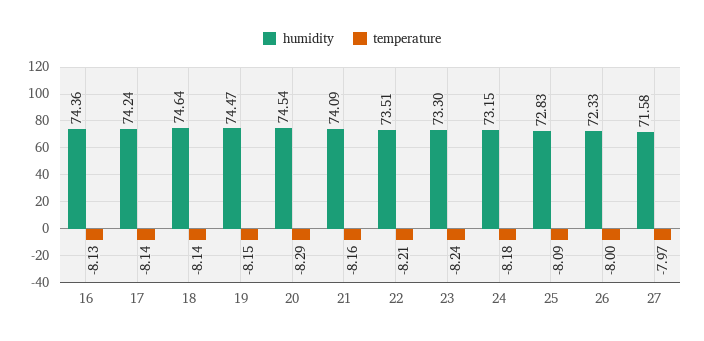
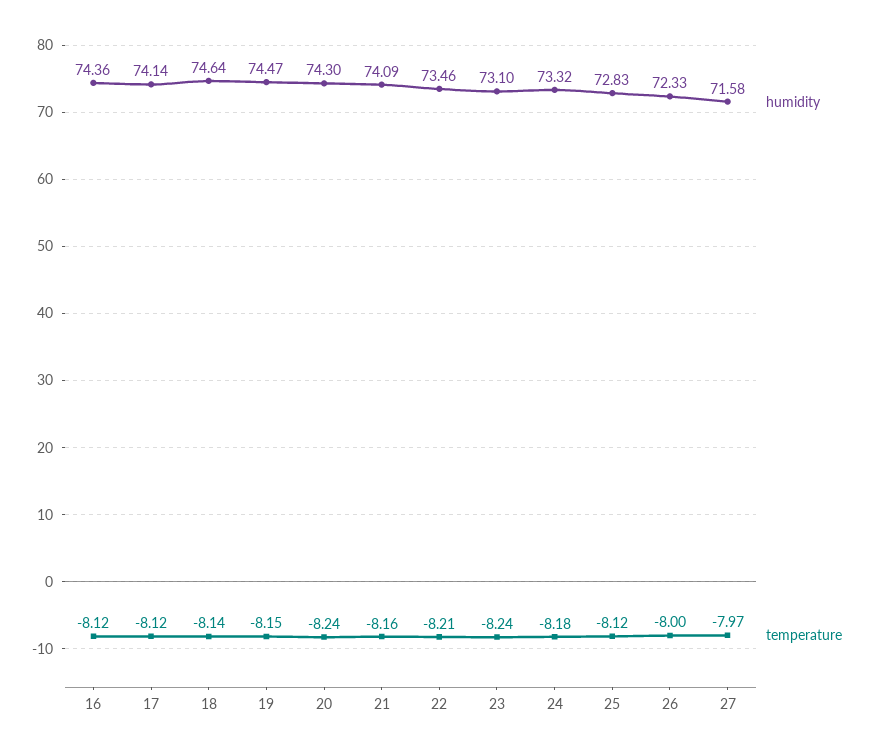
temperature, 16: -8.13 -> -8.12
humidity, 17: 74.24 -> 74.14
temperature, 17: -8.14 -> -8.12
humidity, 20: 74.54 -> 74.3
temperature, 20: -8.29 -> -8.24
humidity, 22: 73.51 -> 73.46
humidity, 23: 73.3 -> 73.1
humidity, 24: 73.15 -> 73.32
temperature, 25: -8.09 -> -8.12

